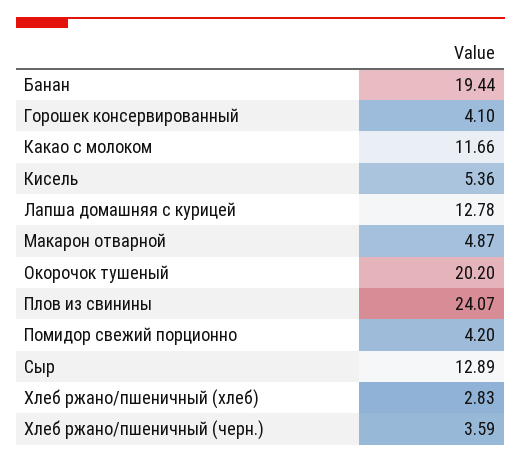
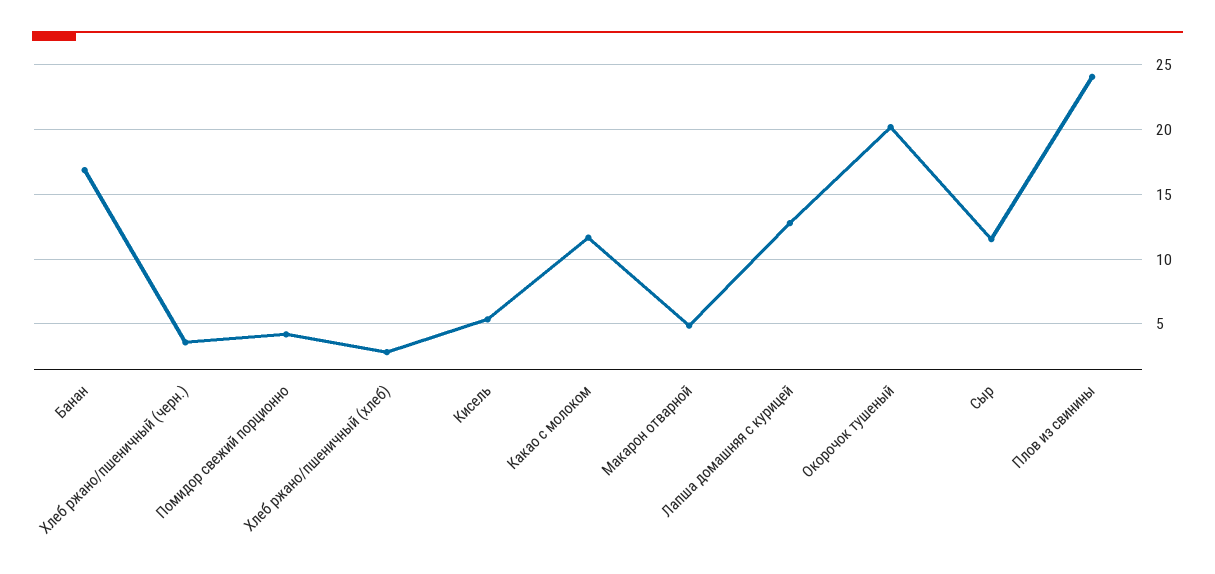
Банан: 19.44 -> 17
Горошек консервированный: 4.1 -> none
Сыр: 12.89 -> 11.5

